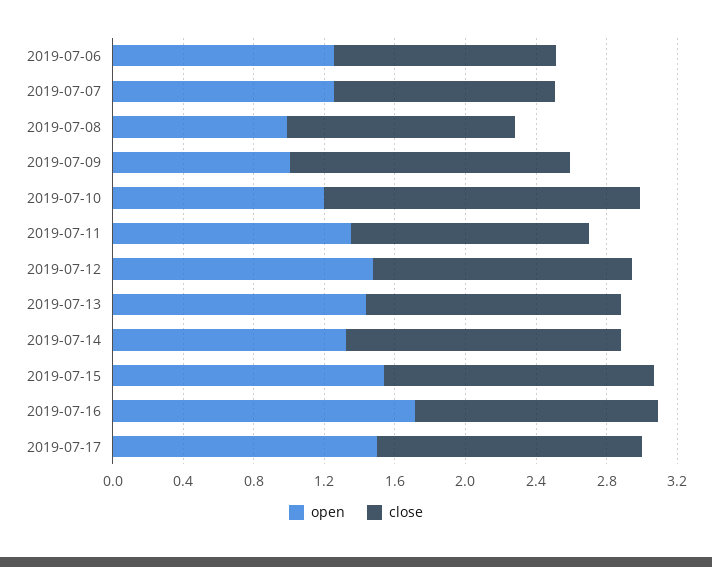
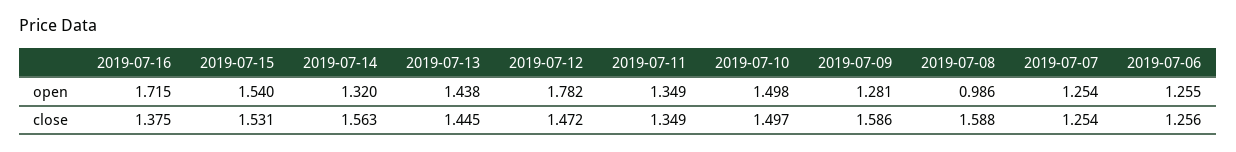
close, 2019-07-08: 1.3 -> 1.588
open, 2019-07-09: 1 -> 1.281
open, 2019-07-10: 1.2 -> 1.498
close, 2019-07-10: 1.8 -> 1.497
open, 2019-07-12: 1.5 -> 1.782
open, 2019-07-17: 1.5 -> none
close, 2019-07-17: 1.5 -> none

